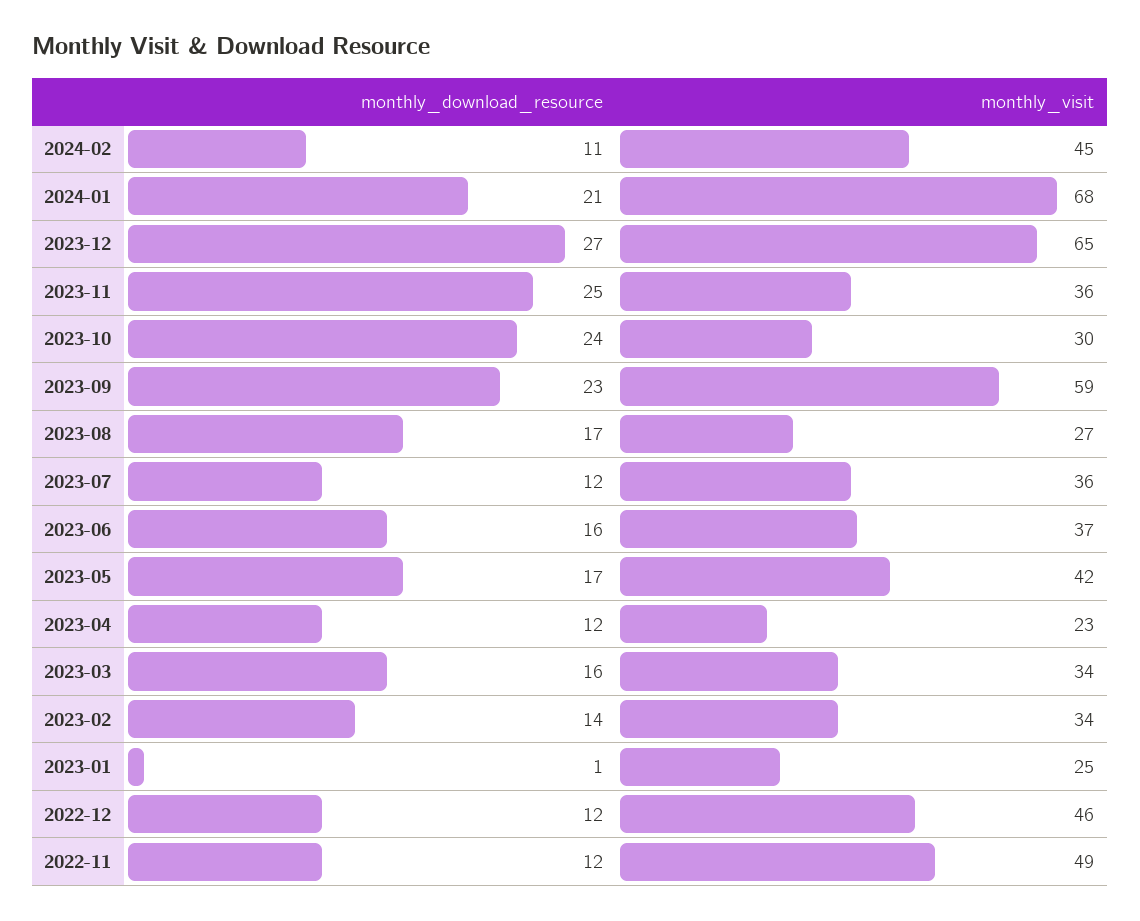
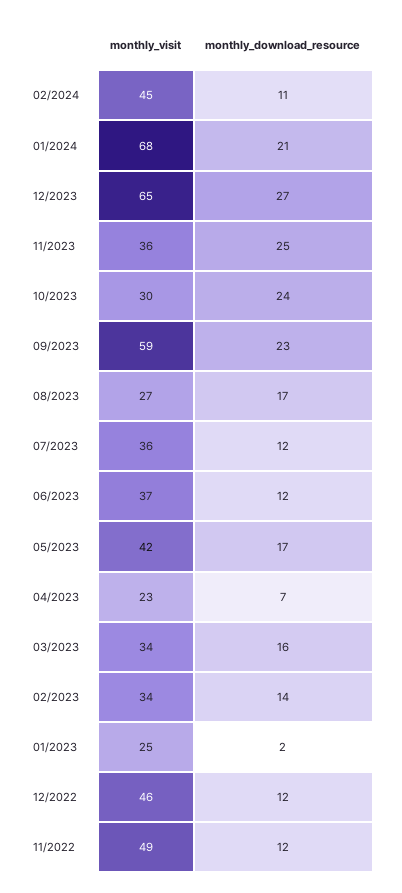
monthly_download_resource, 2023-06: 16 -> 12
monthly_download_resource, 2023-04: 12 -> 7
monthly_download_resource, 2023-01: 1 -> 2

